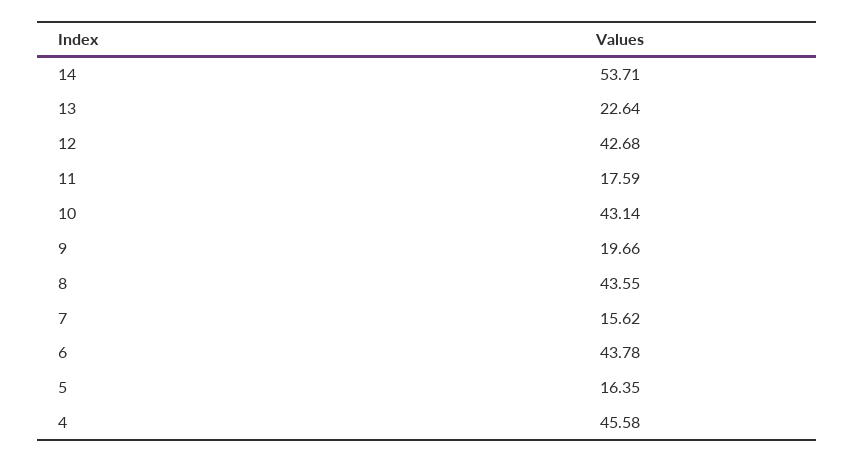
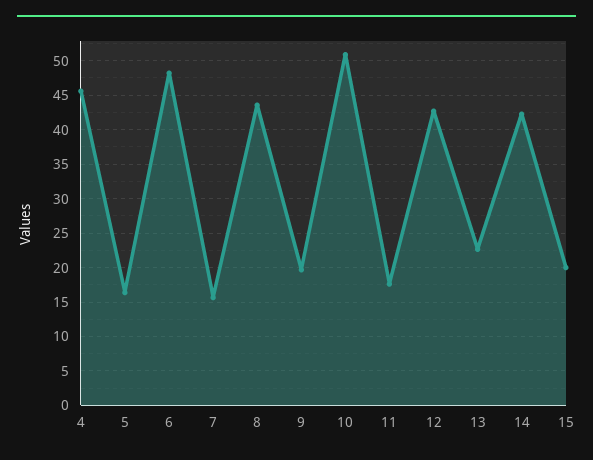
14: 53.71 -> 42
10: 43.14 -> 51
6: 43.78 -> 48
15: none -> 20

